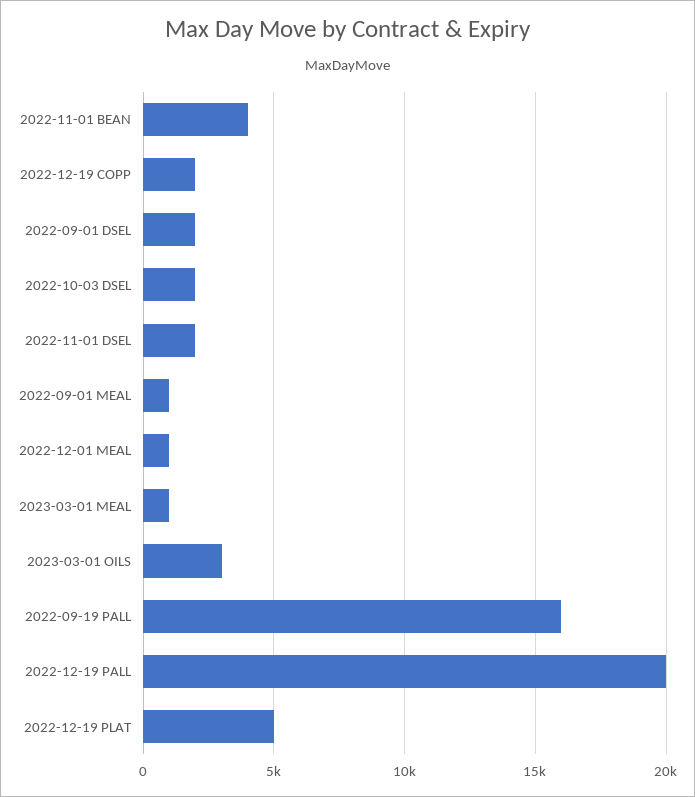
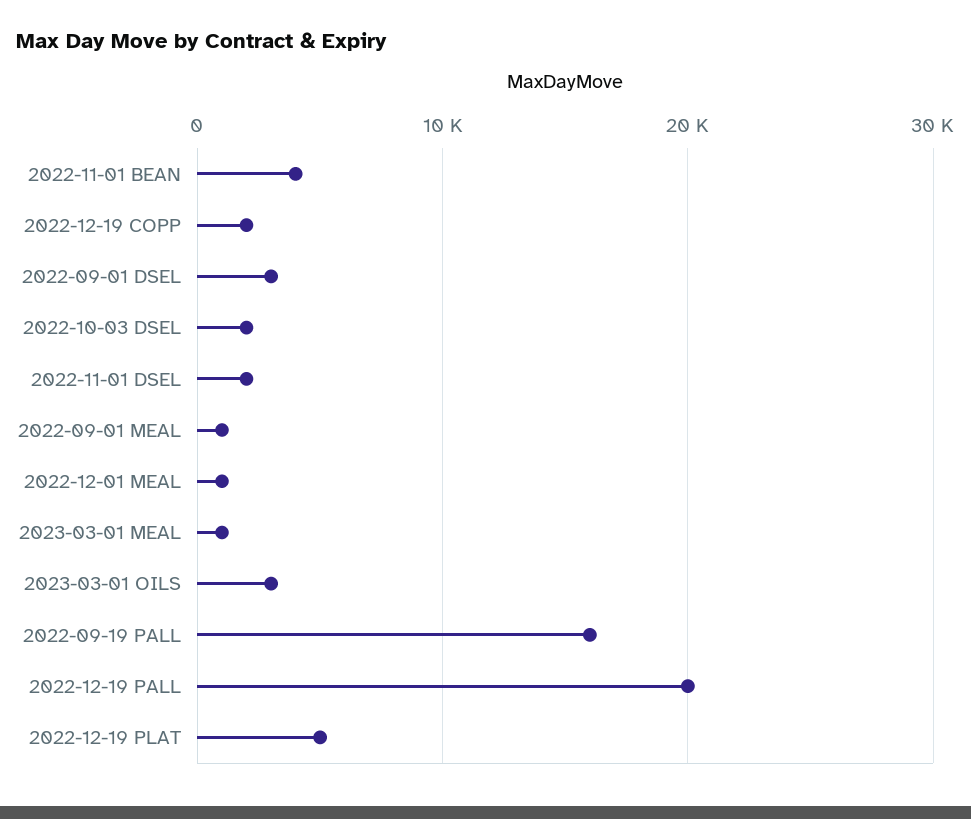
2022-09-01 DSEL: 2000 -> 3000

